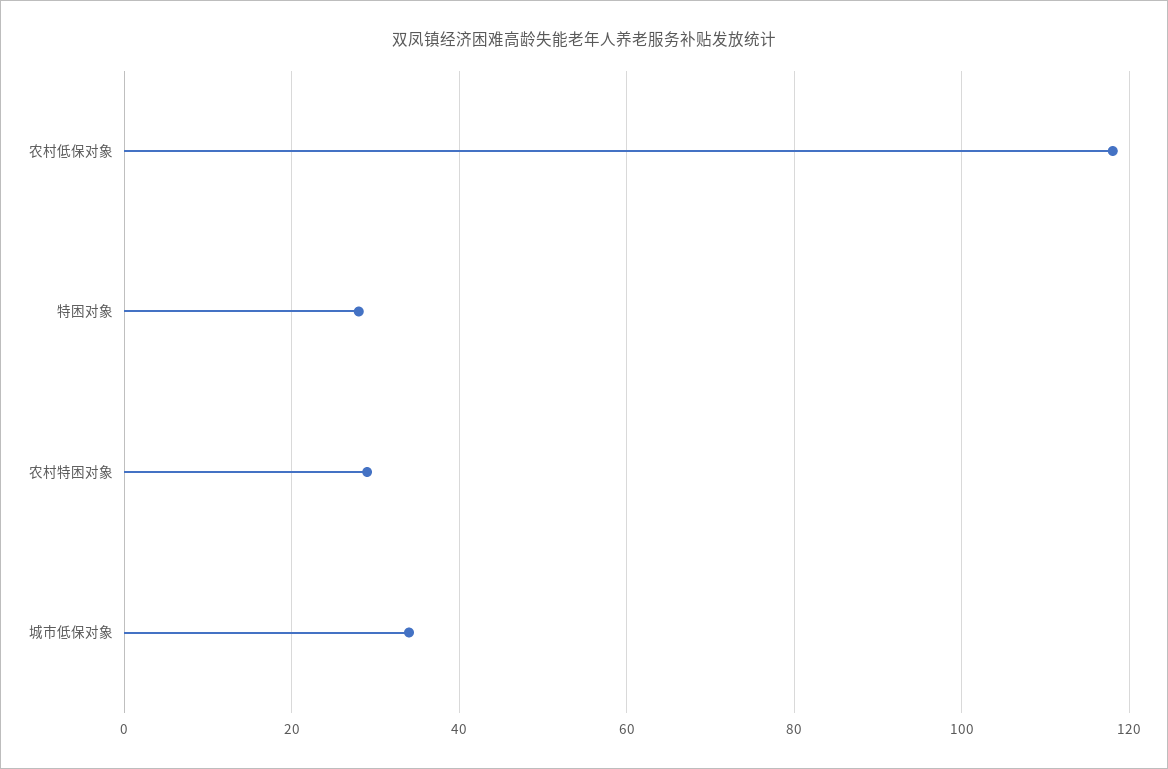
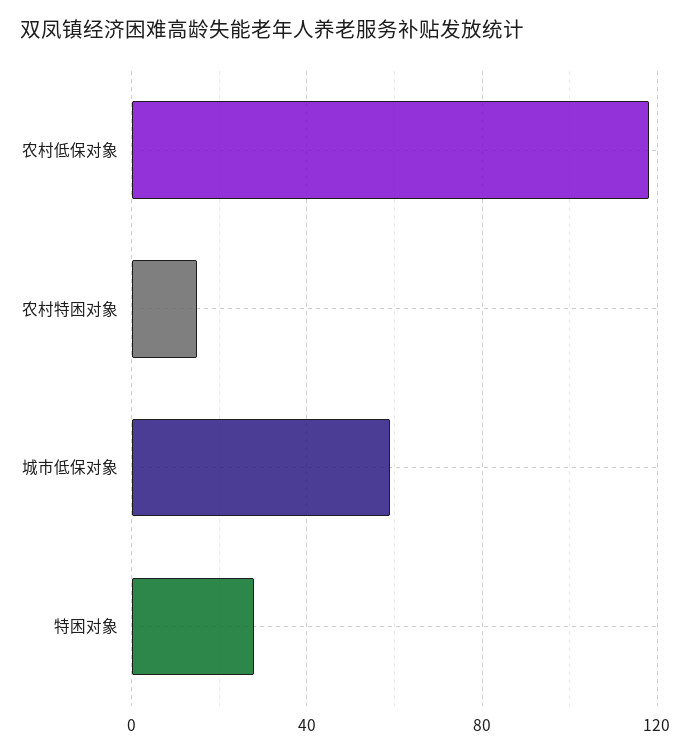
农村特困对象: 30 -> 15
城市低保对象: 35 -> 60

